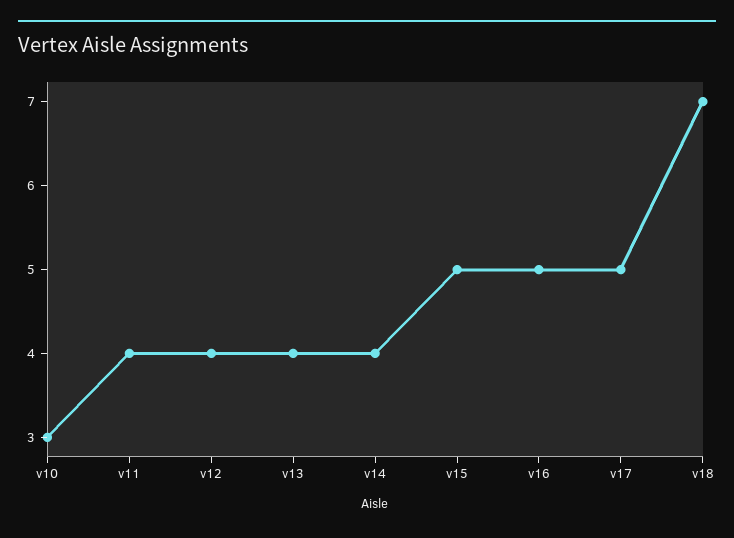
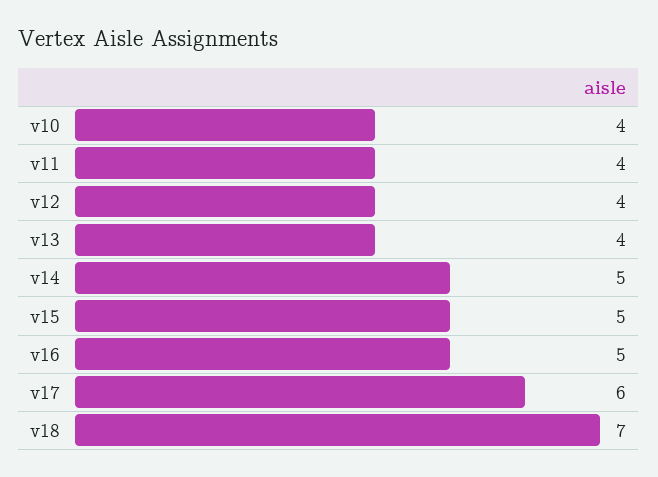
v10: 3 -> 4
v14: 4 -> 5
v17: 5 -> 6

